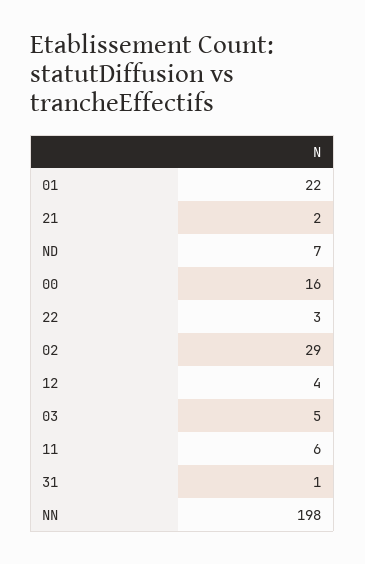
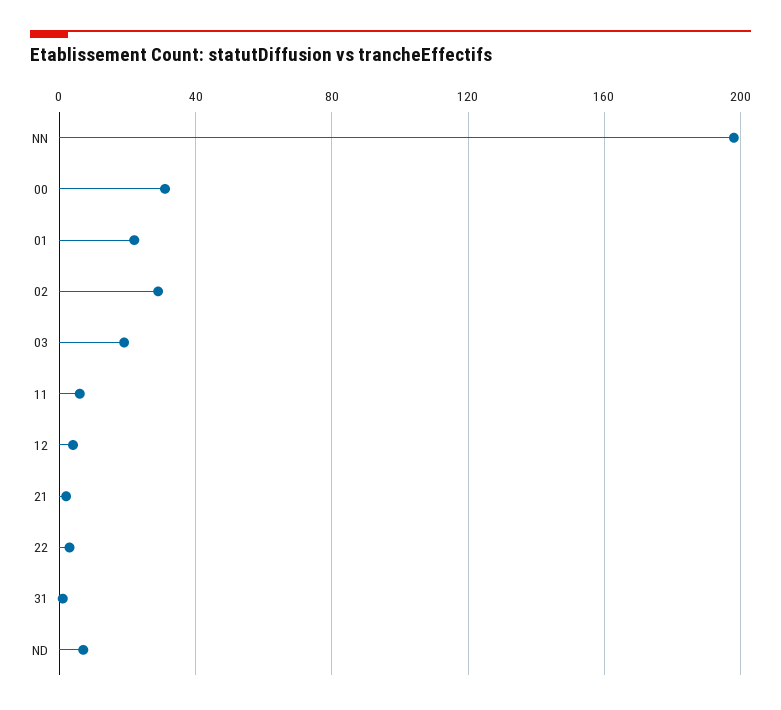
00: 16 -> 30
03: 5 -> 20

